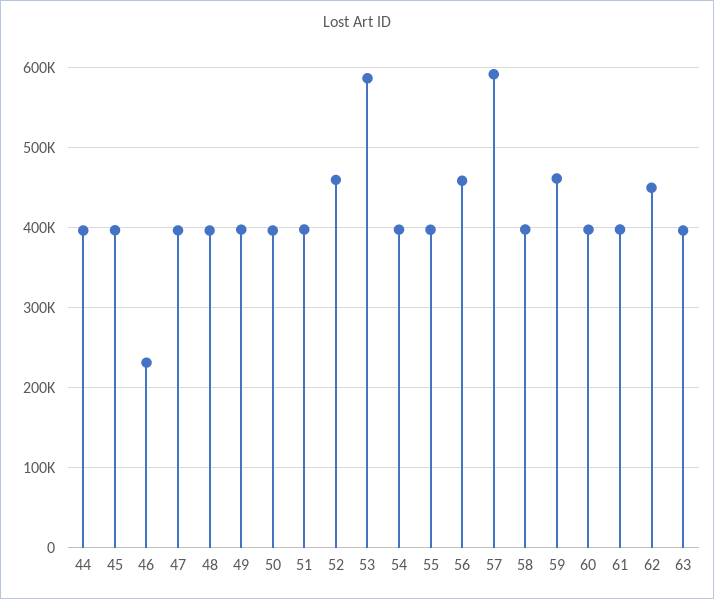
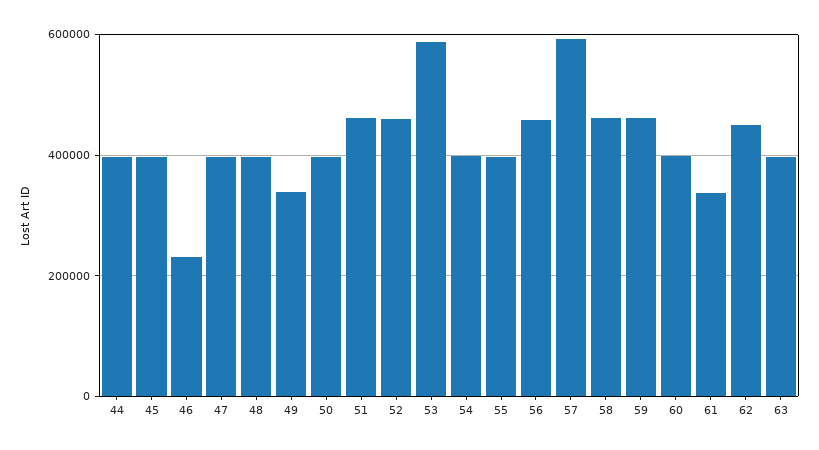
49: 400000 -> 340000
51: 400000 -> 460000
58: 400000 -> 460000
61: 400000 -> 340000

